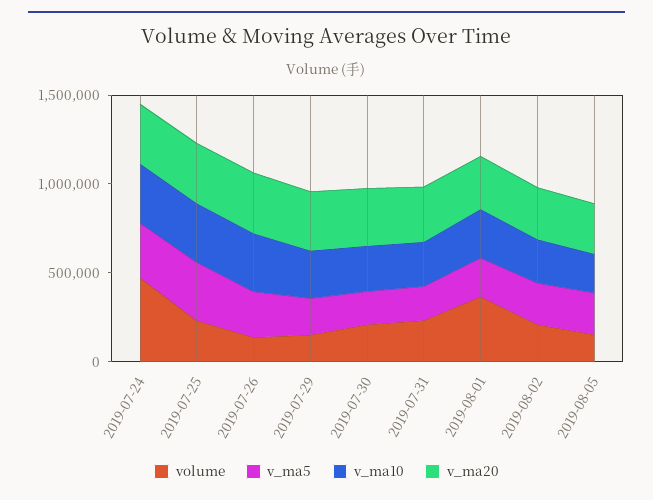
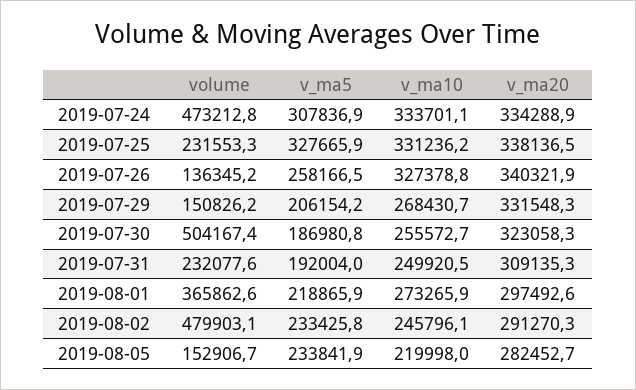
volume, 2019-07-30: 200000 -> 504167.4
volume, 2019-08-02: 200000 -> 479903.1

